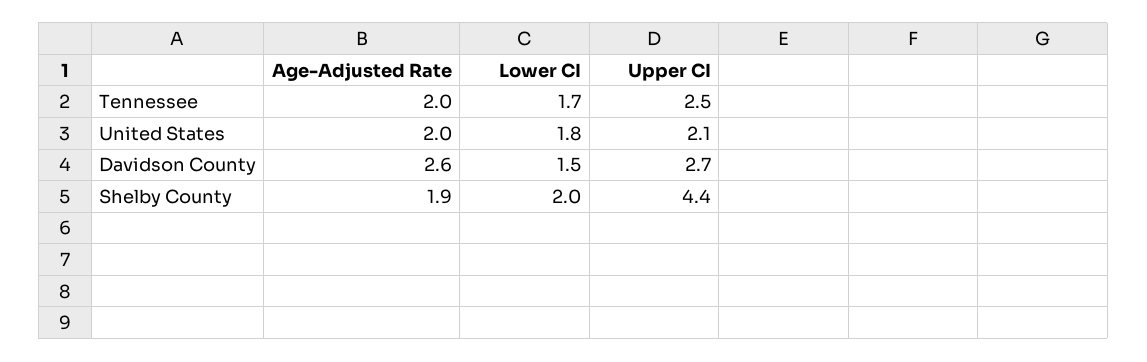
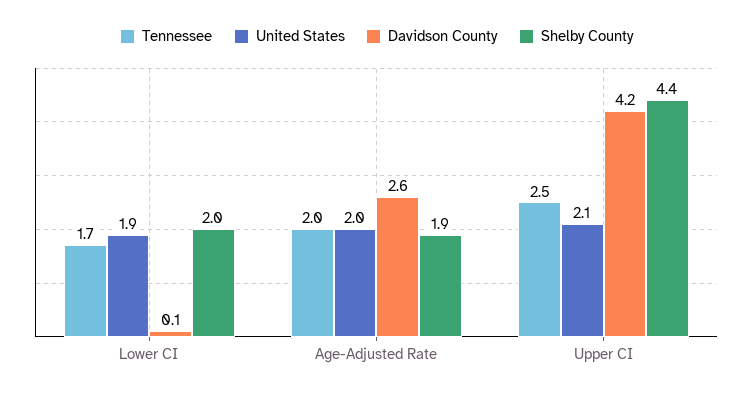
United States, Lower CI: 1.8 -> 1.9
Davidson County, Lower CI: 1.5 -> 0.1
Davidson County, Upper CI: 2.7 -> 4.2

